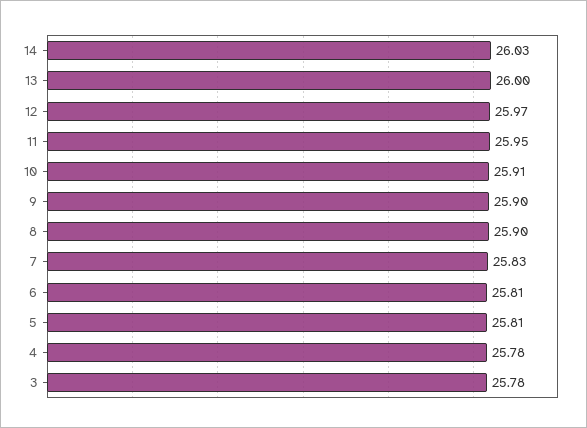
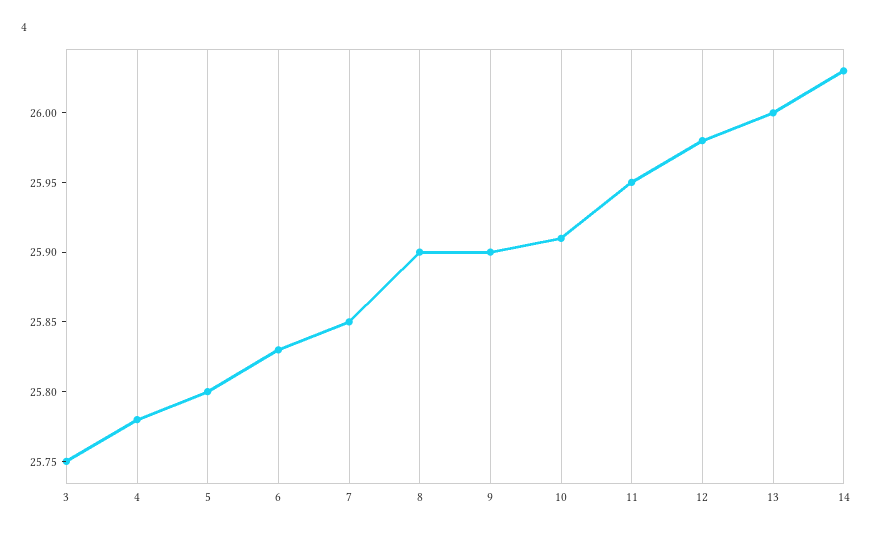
12: 25.97 -> 25.98
7: 25.83 -> 25.85
6: 25.81 -> 25.83
5: 25.81 -> 25.8
3: 25.78 -> 25.75

